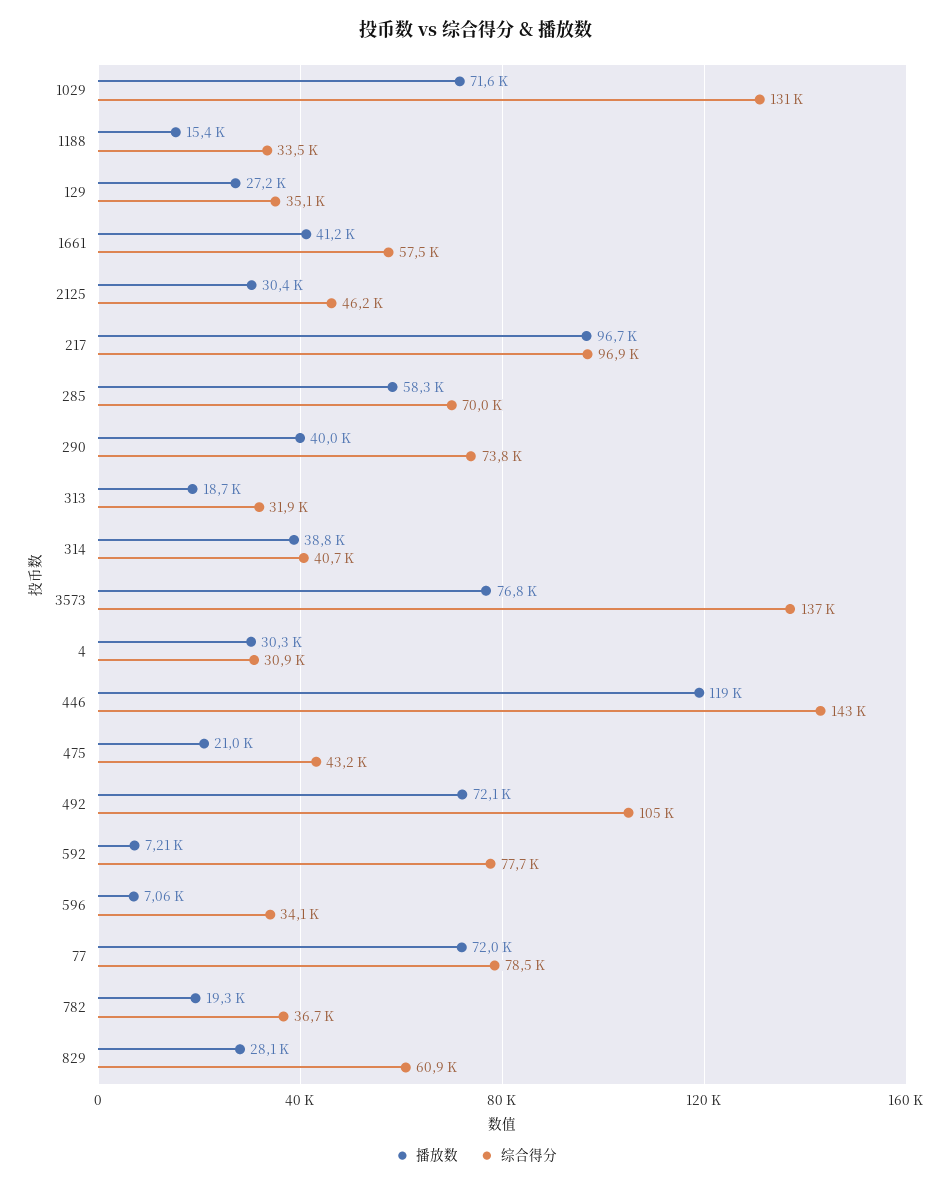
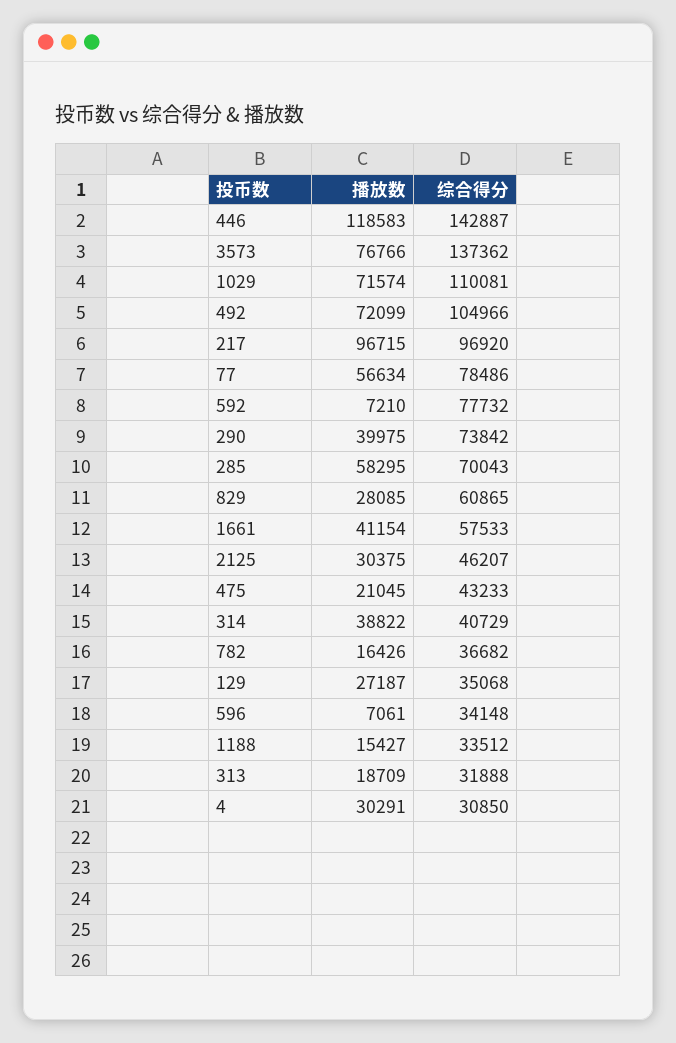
综合得分, 1029: 131000 -> 110081
播放数, 77: 72000 -> 56634
播放数, 782: 19300 -> 16426

